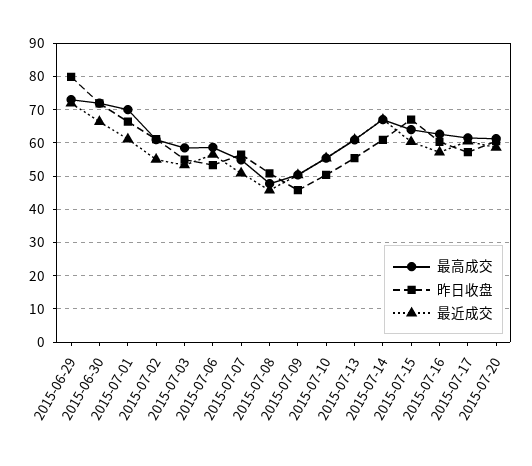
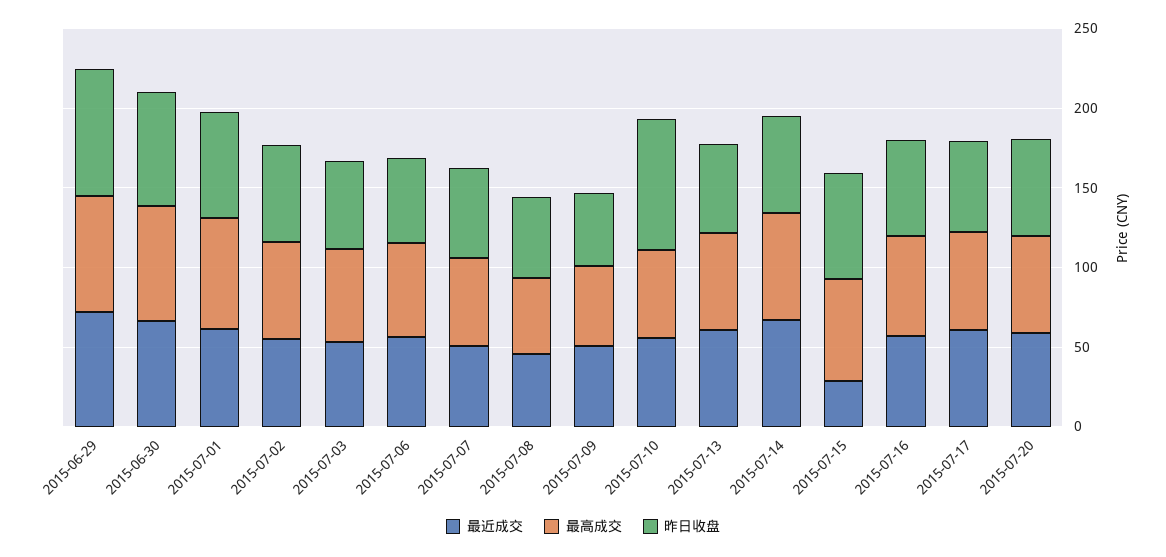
昨日收盘, 2015-07-10: 50 -> 80
最近成交, 2015-07-15: 60 -> 30

